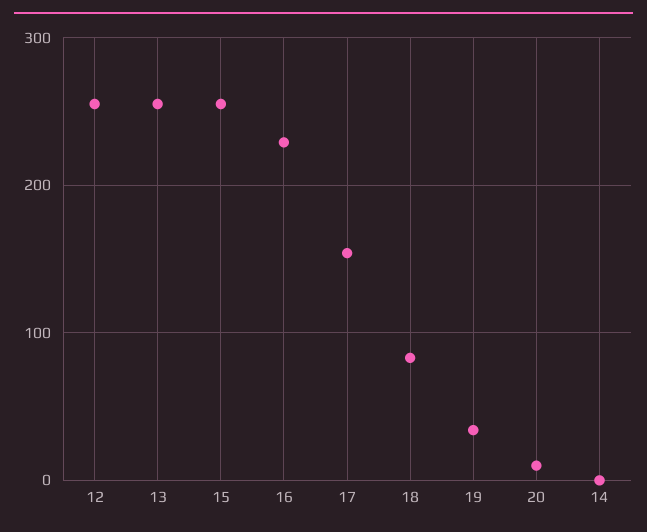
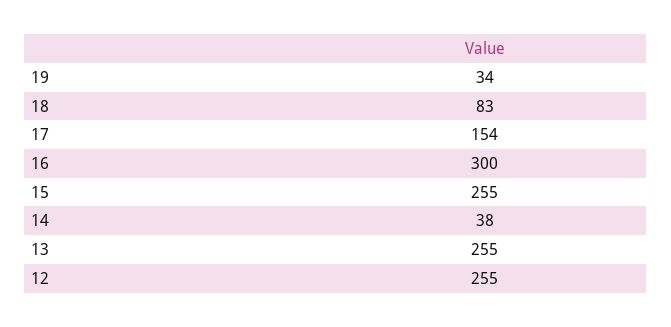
16: 230 -> 300
20: 10 -> none
14: 0 -> 38

